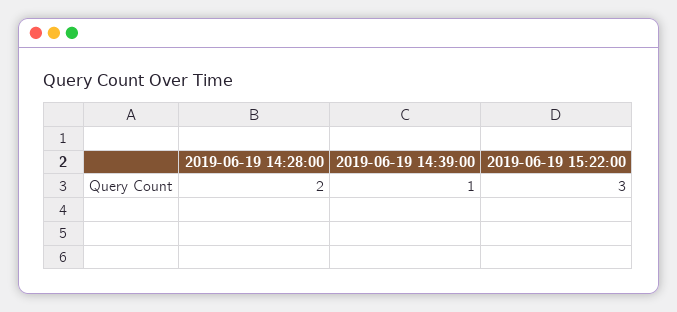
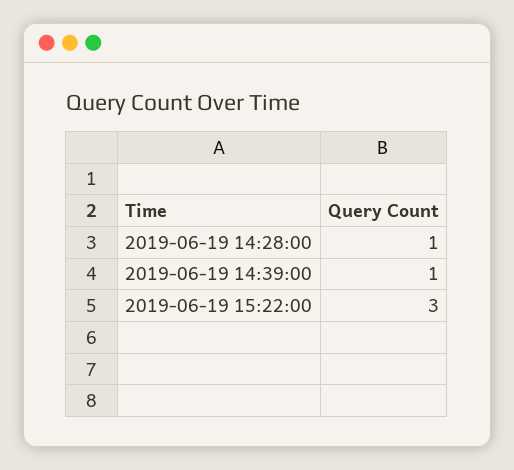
2019-06-19 14:28:00: 2 -> 1

